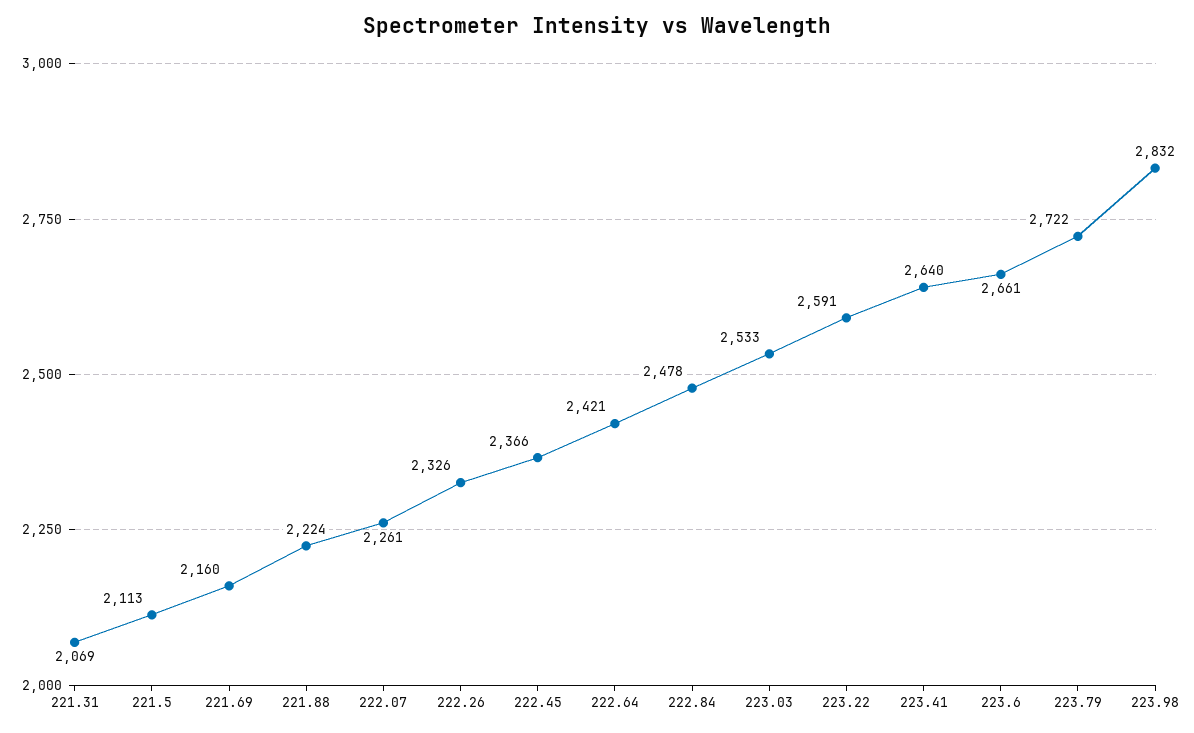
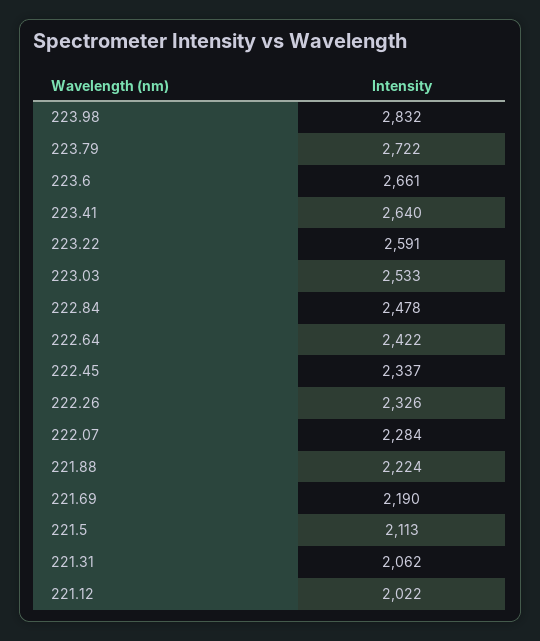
221.31: 2069 -> 2062
221.69: 2160 -> 2190
222.07: 2261 -> 2284
222.45: 2366 -> 2337
222.64: 2421 -> 2422
221.12: none -> 2022

